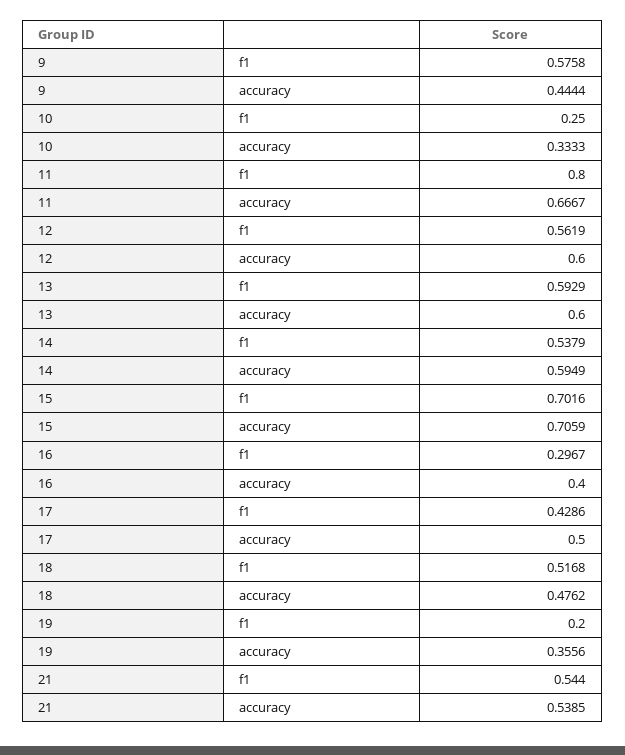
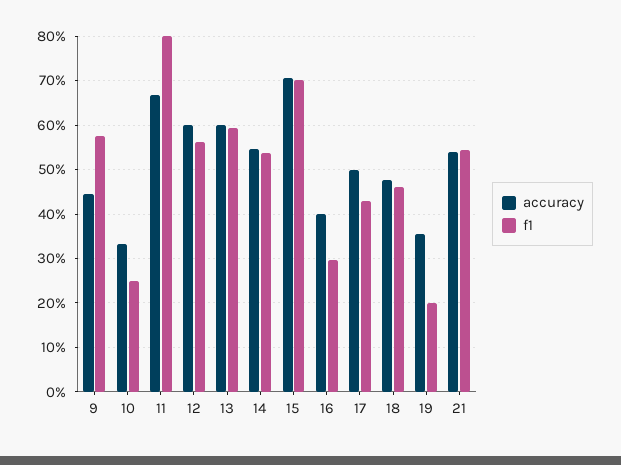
accuracy, 14: 0.5949 -> 0.54
f1, 18: 0.5168 -> 0.46

